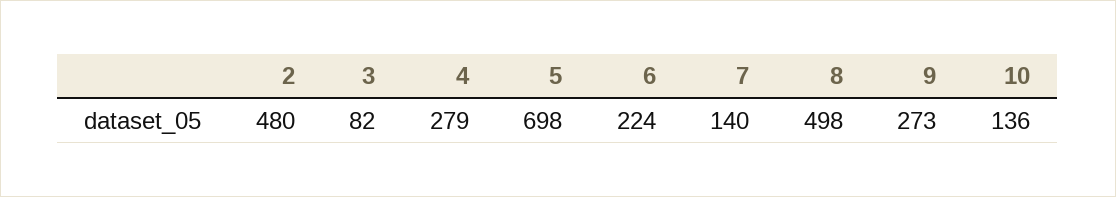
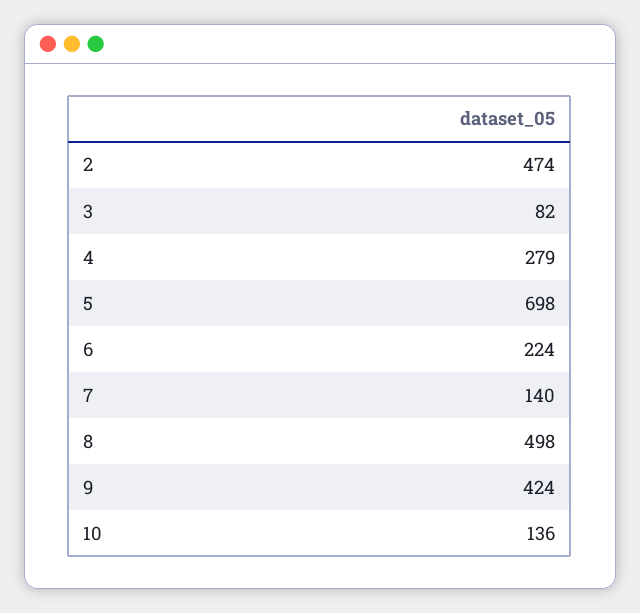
2: 480 -> 474
9: 273 -> 424

